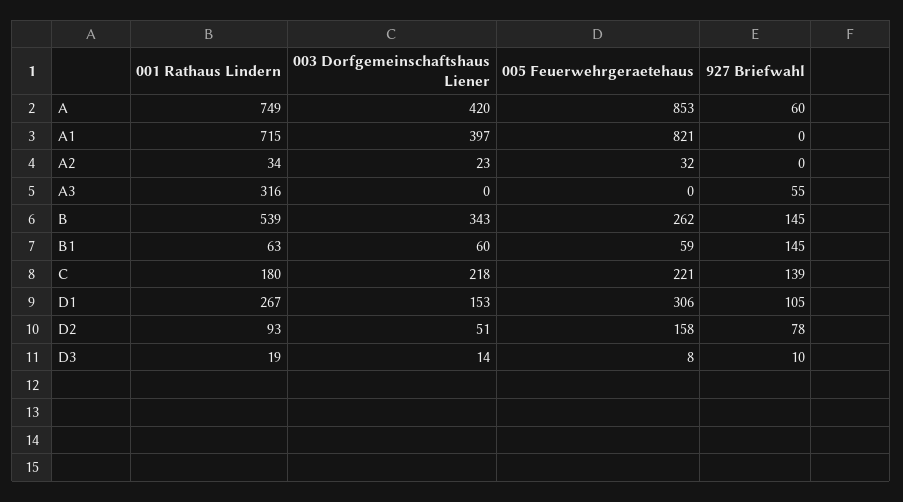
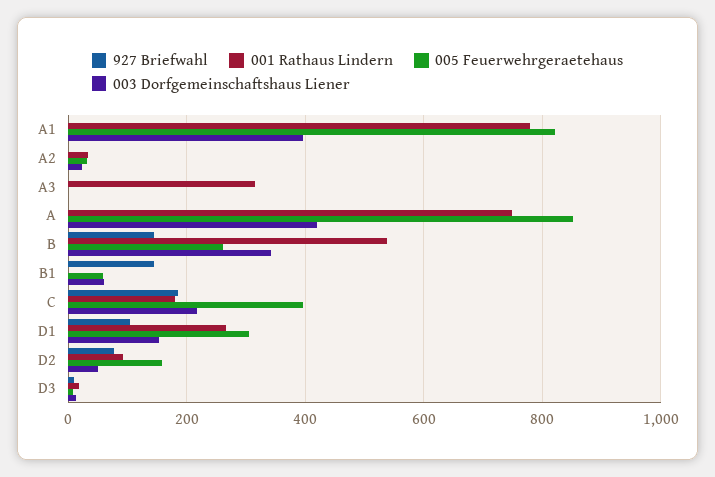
927 Briefwahl, A: 60 -> 0
001 Rathaus Lindern, A1: 715 -> 780
927 Briefwahl, A3: 55 -> 0
001 Rathaus Lindern, B1: 63 -> 0
005 Feuerwehrgeraetehaus, C: 221 -> 400
927 Briefwahl, C: 139 -> 180

